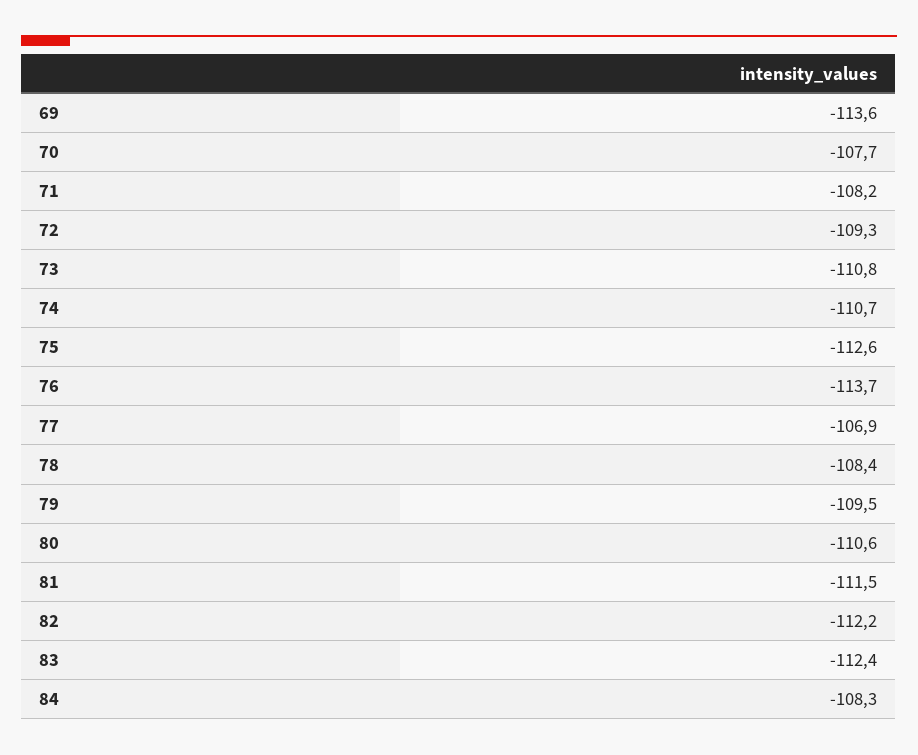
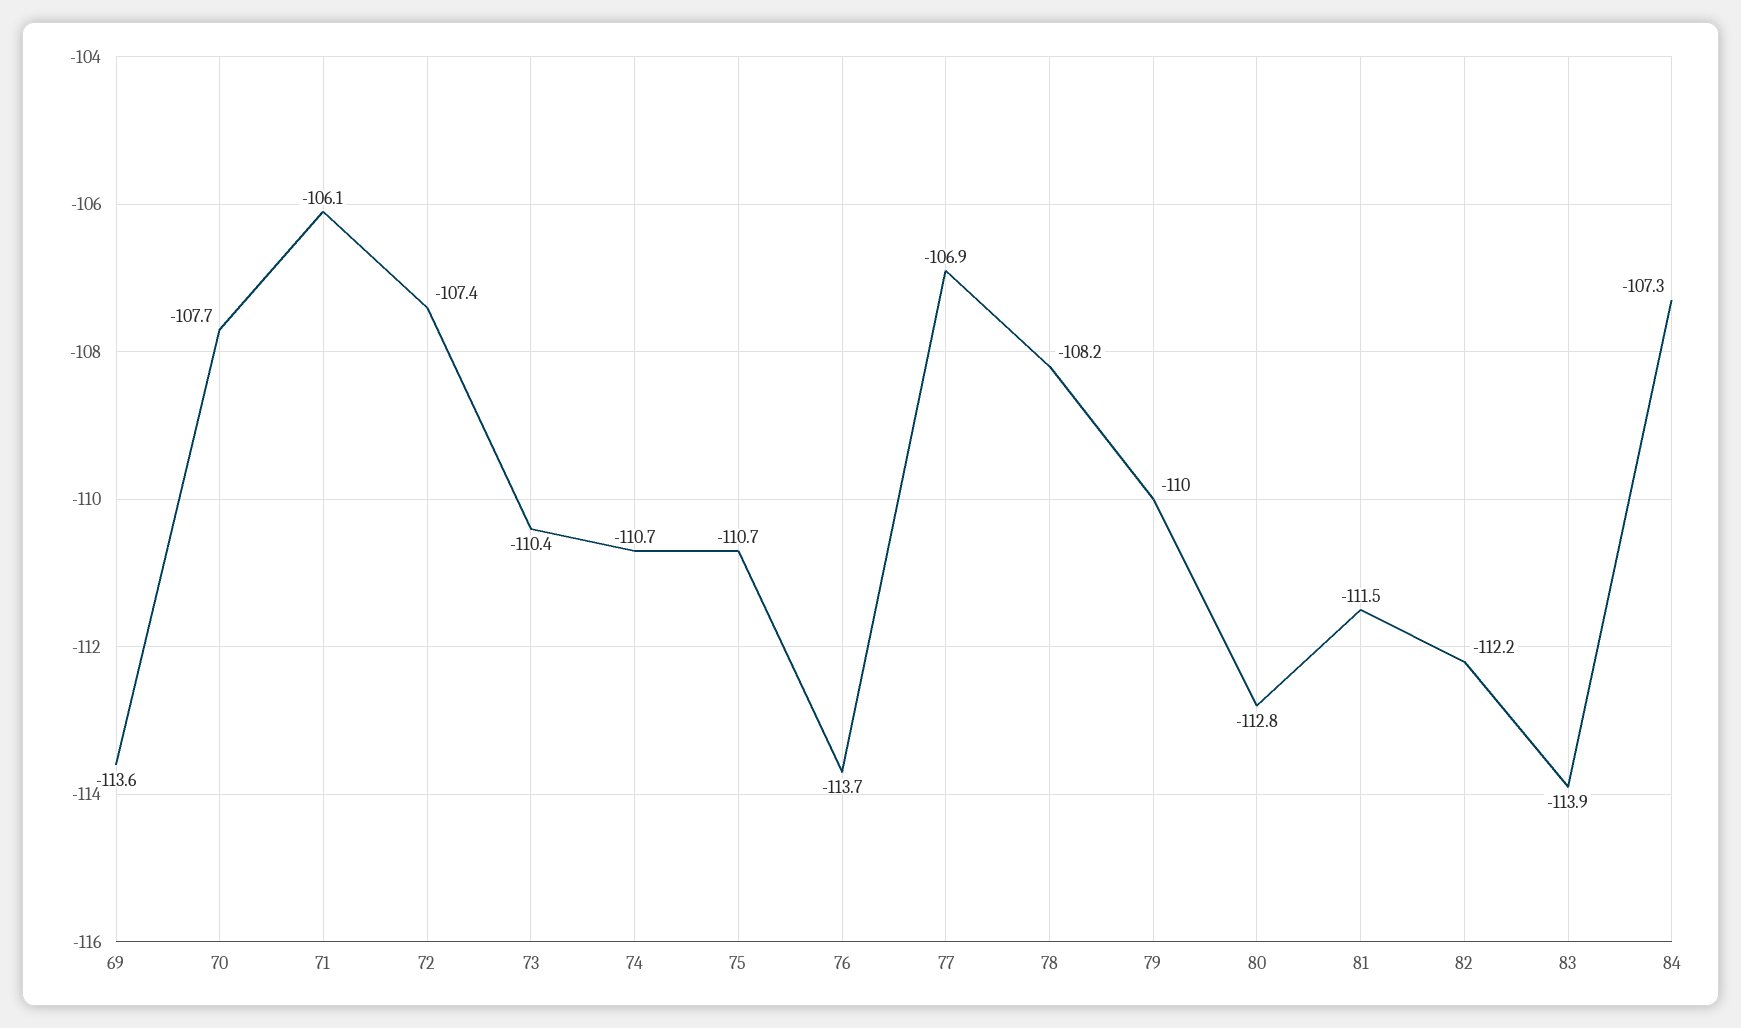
71: -108.2 -> -106.1
72: -109.3 -> -107.4
73: -110.8 -> -110.4
75: -112.6 -> -110.7
78: -108.4 -> -108.2
79: -109.5 -> -110
80: -110.6 -> -112.8
83: -112.4 -> -113.9
84: -108.3 -> -107.3

